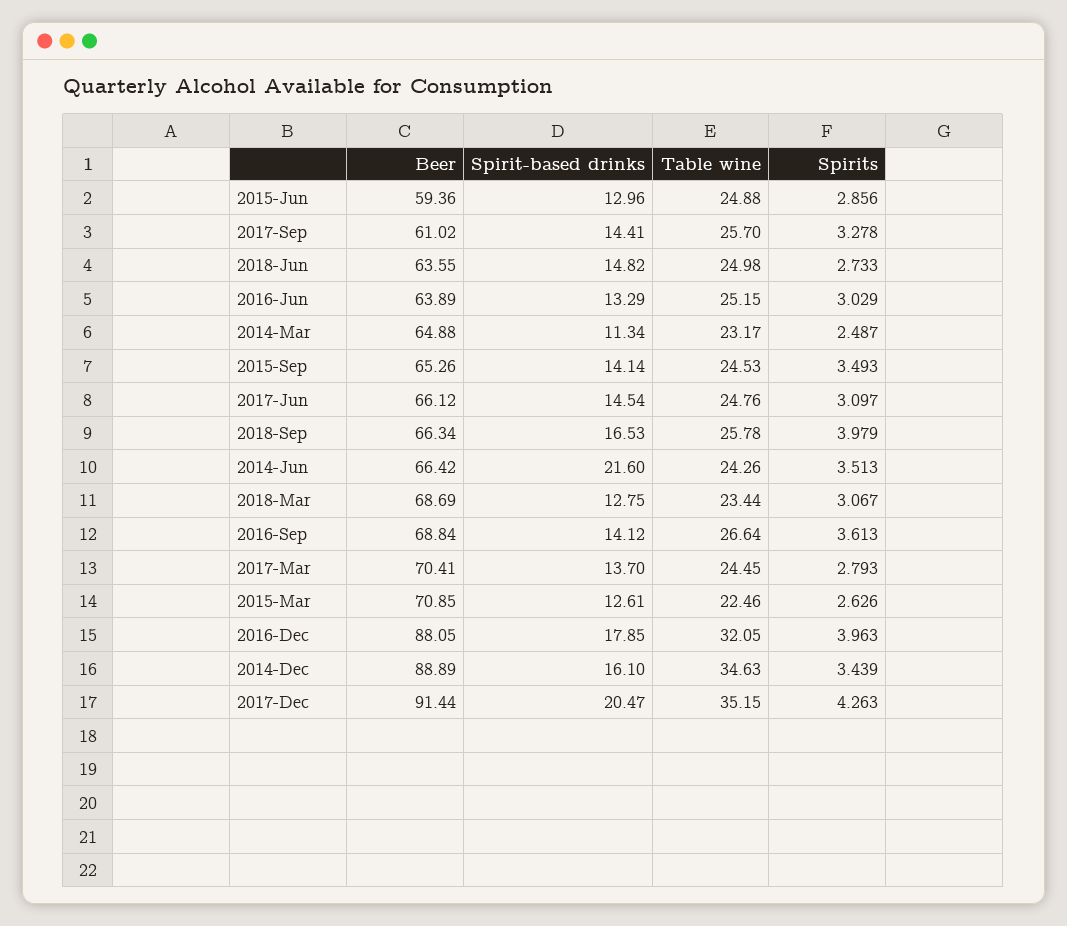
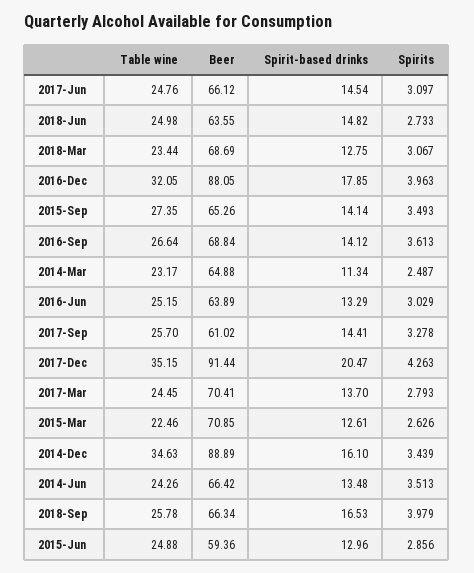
Table wine, 2015-Sep: 24.53 -> 27.35
Spirit-based drinks, 2014-Jun: 21.6 -> 13.48

